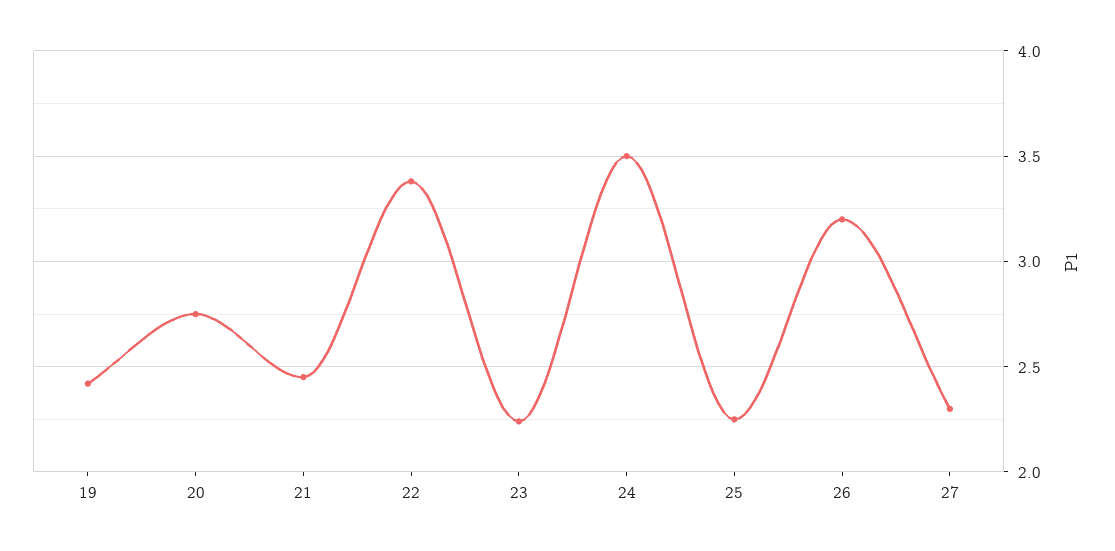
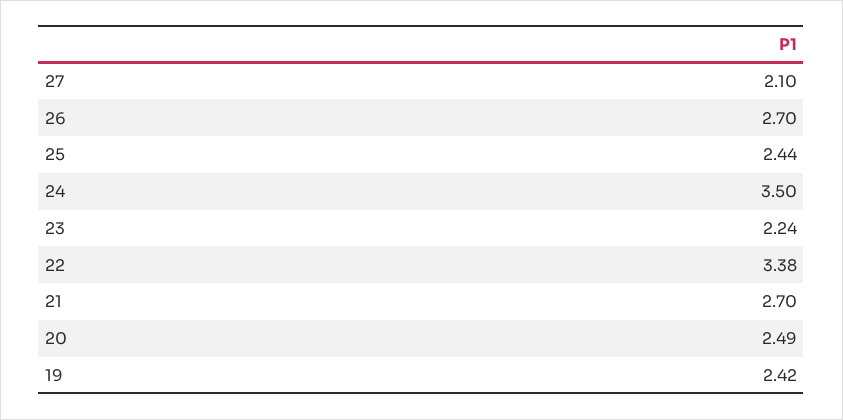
20: 2.75 -> 2.49
21: 2.45 -> 2.7
25: 2.25 -> 2.44
26: 3.2 -> 2.7
27: 2.3 -> 2.1

